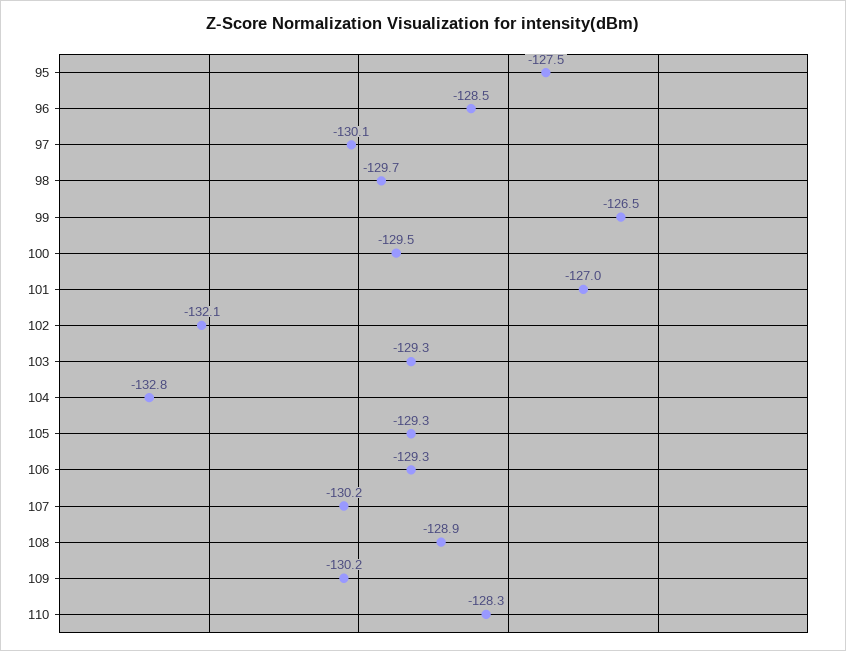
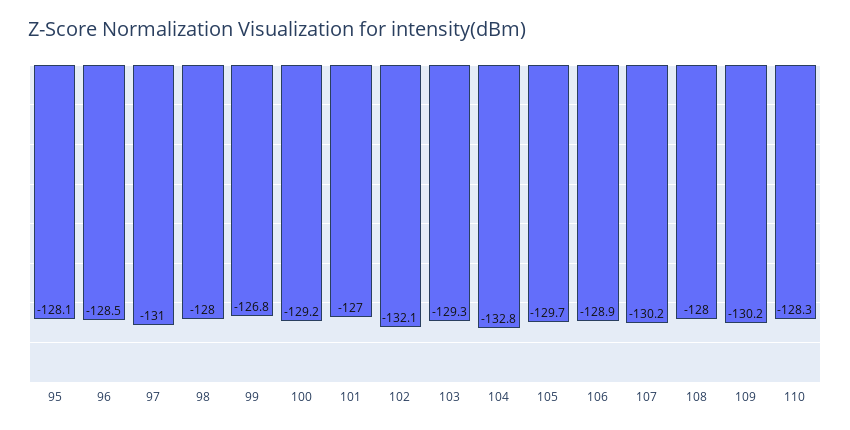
95: -127.5 -> -128.1
97: -130.1 -> -131
98: -129.7 -> -128
99: -126.5 -> -126.8
100: -129.5 -> -129.2
105: -129.3 -> -129.7
106: -129.3 -> -128.9
108: -128.9 -> -128

